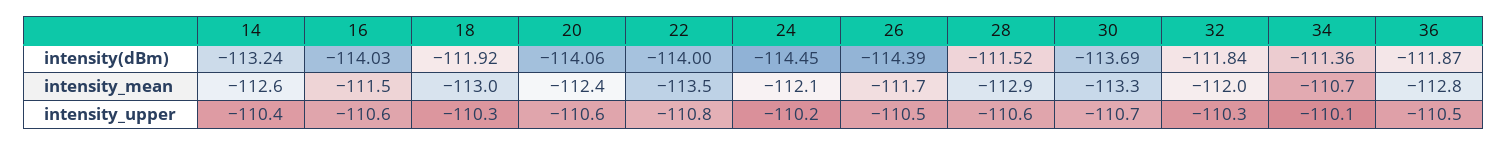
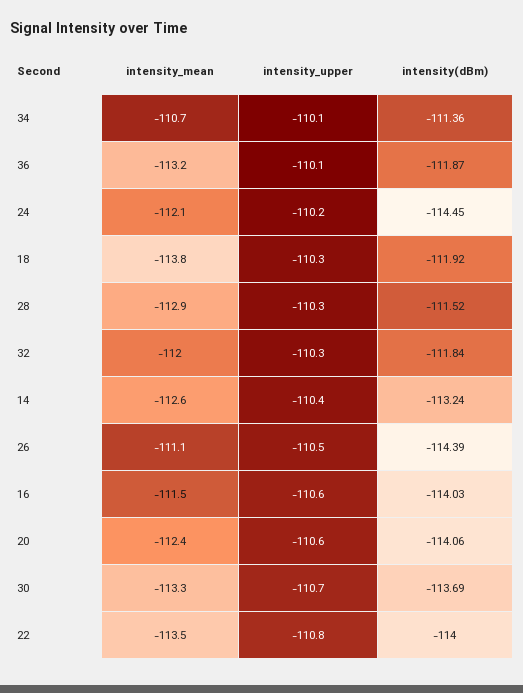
18, intensity_mean: -113 -> -113.8
26, intensity_mean: -111.7 -> -111.1
36, intensity_mean: -112.8 -> -113.2
28, intensity_upper: -110.6 -> -110.3
36, intensity_upper: -110.5 -> -110.1

